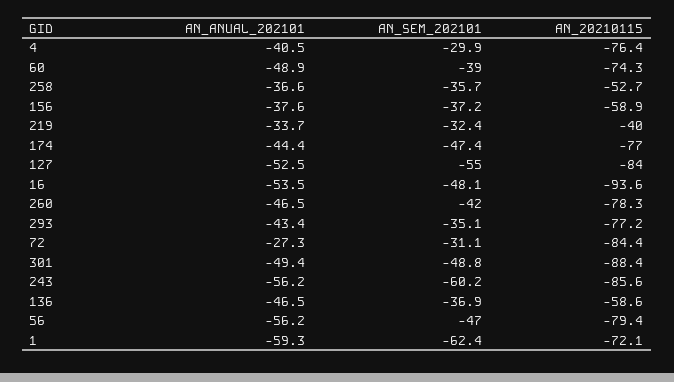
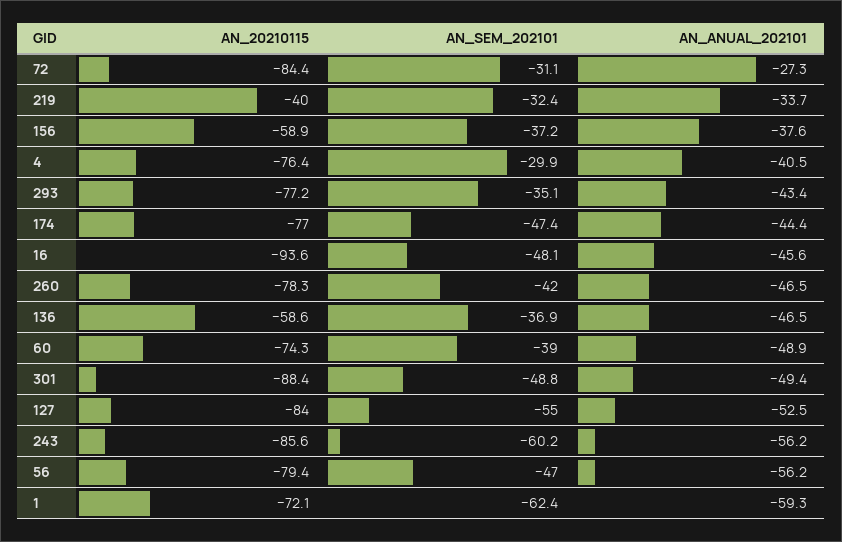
AN_ANUAL_202101, 258: -36.6 -> none
AN_SEM_202101, 258: -35.7 -> none
AN_20210115, 258: -52.7 -> none
AN_ANUAL_202101, 16: -53.5 -> -45.6

